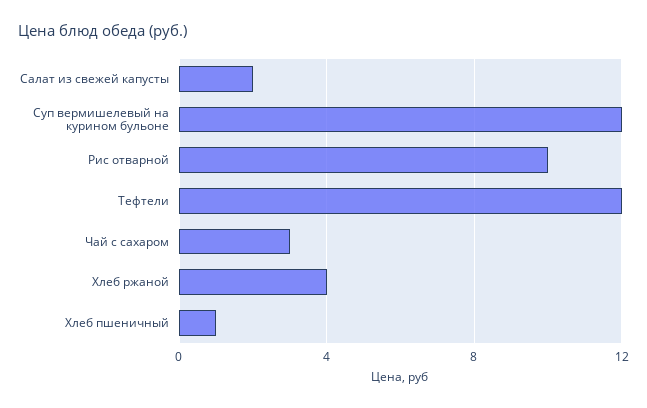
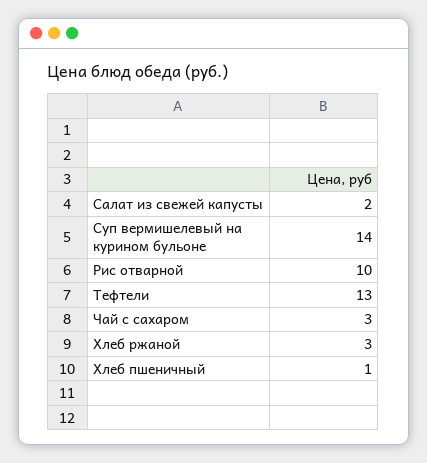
Суп вермишелевый на курином бульоне: 12 -> 14
Тефтели: 12 -> 13
Хлеб ржаной: 4 -> 3

